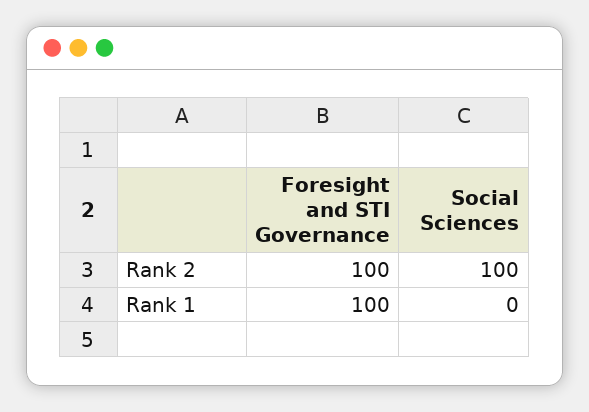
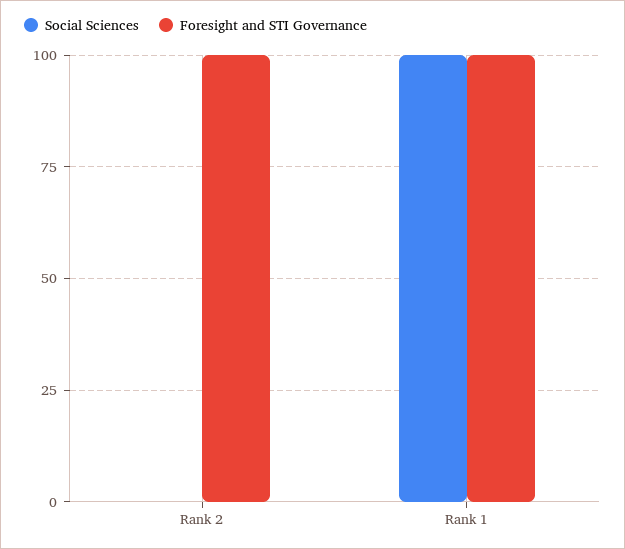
Social Sciences, Rank 2: 100 -> 0
Social Sciences, Rank 1: 0 -> 100

